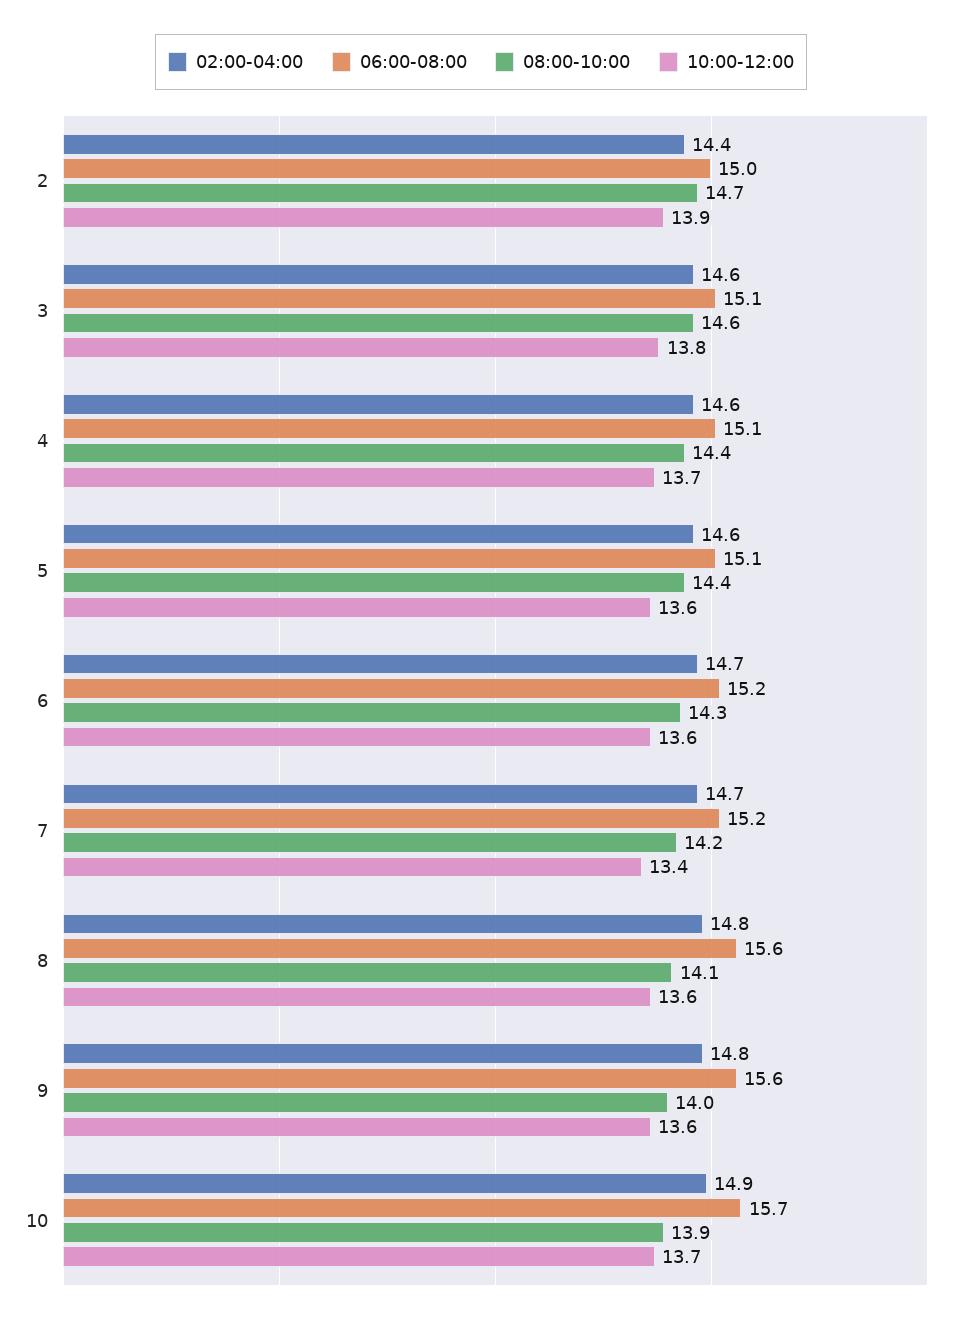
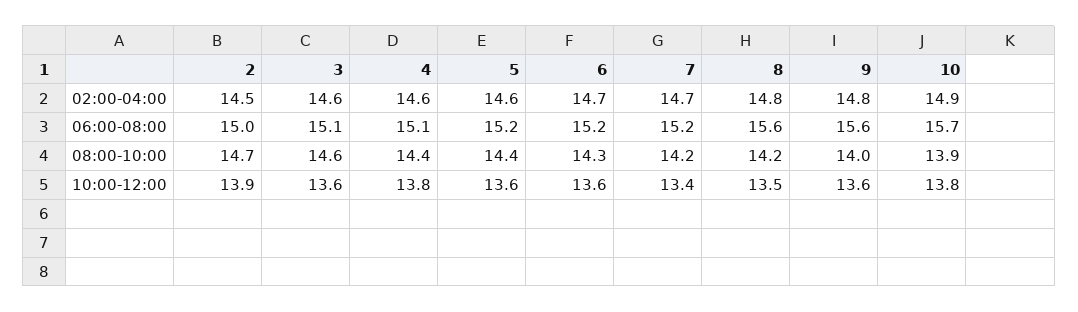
02:00-04:00, 2: 14.4 -> 14.5
10:00-12:00, 3: 13.8 -> 13.6
10:00-12:00, 4: 13.7 -> 13.8
06:00-08:00, 5: 15.1 -> 15.2
08:00-10:00, 8: 14.1 -> 14.2
10:00-12:00, 8: 13.6 -> 13.5
10:00-12:00, 10: 13.7 -> 13.8

